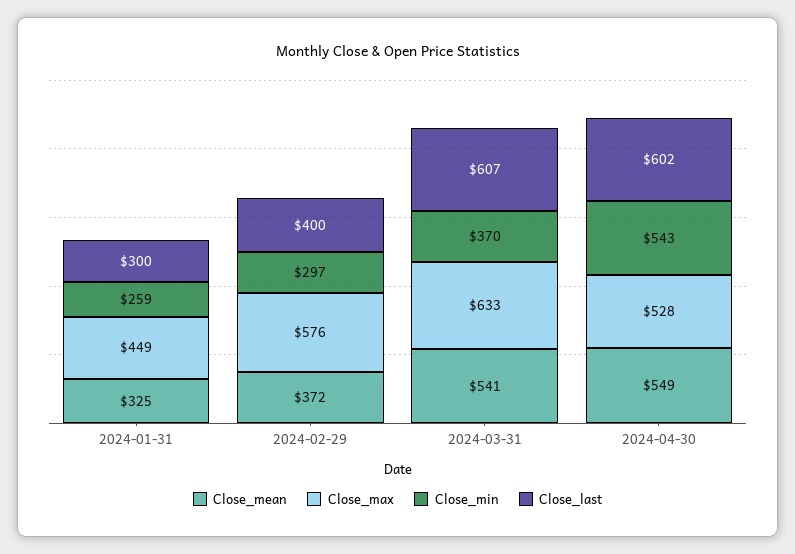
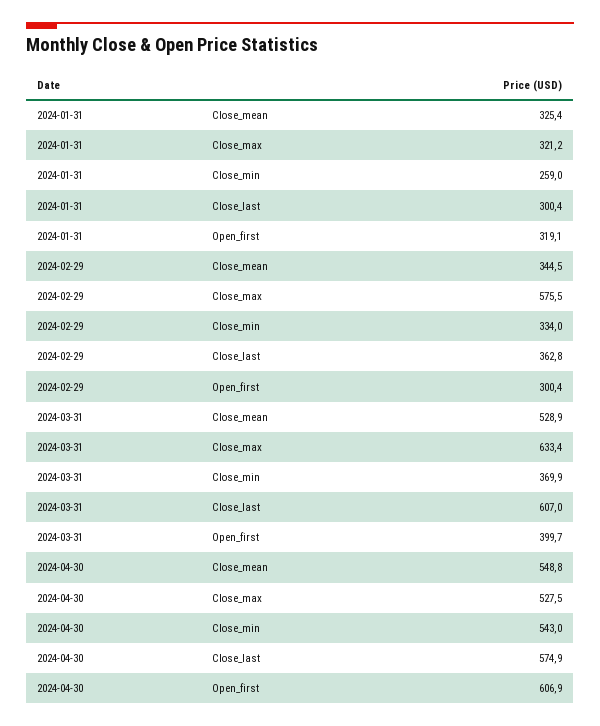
Close_max, 2024-01-31: 449 -> 321.2
Close_mean, 2024-02-29: 372 -> 344.5
Close_min, 2024-02-29: 297 -> 334
Close_last, 2024-02-29: 400 -> 362.8
Close_mean, 2024-03-31: 541 -> 528.9
Close_last, 2024-04-30: 602 -> 574.9
Open_first, 2024-01-31: none -> 319.1
Open_first, 2024-02-29: none -> 300.4
Open_first, 2024-03-31: none -> 399.7
Open_first, 2024-04-30: none -> 606.9

